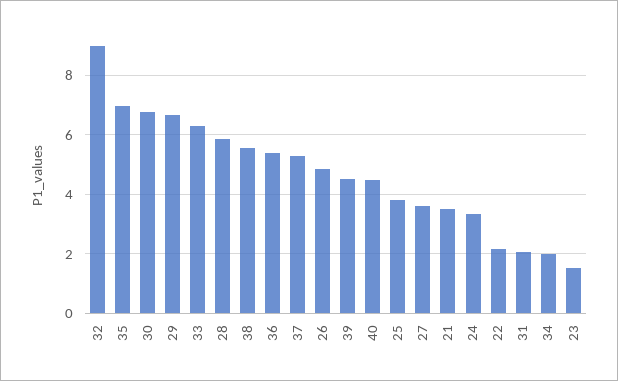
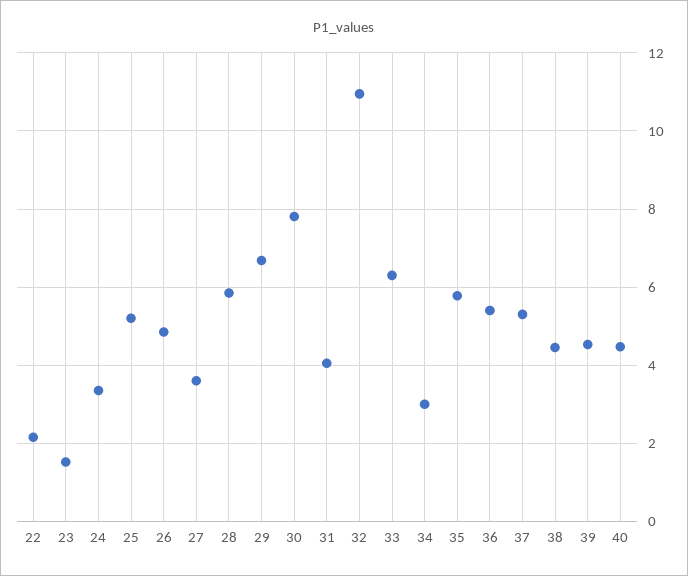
32: 9 -> 11
35: 7 -> 5.8
30: 6.75 -> 7.8
38: 5.5 -> 4.4
25: 3.75 -> 5.2
21: 3.5 -> none
31: 2 -> 4
34: 2 -> 3

